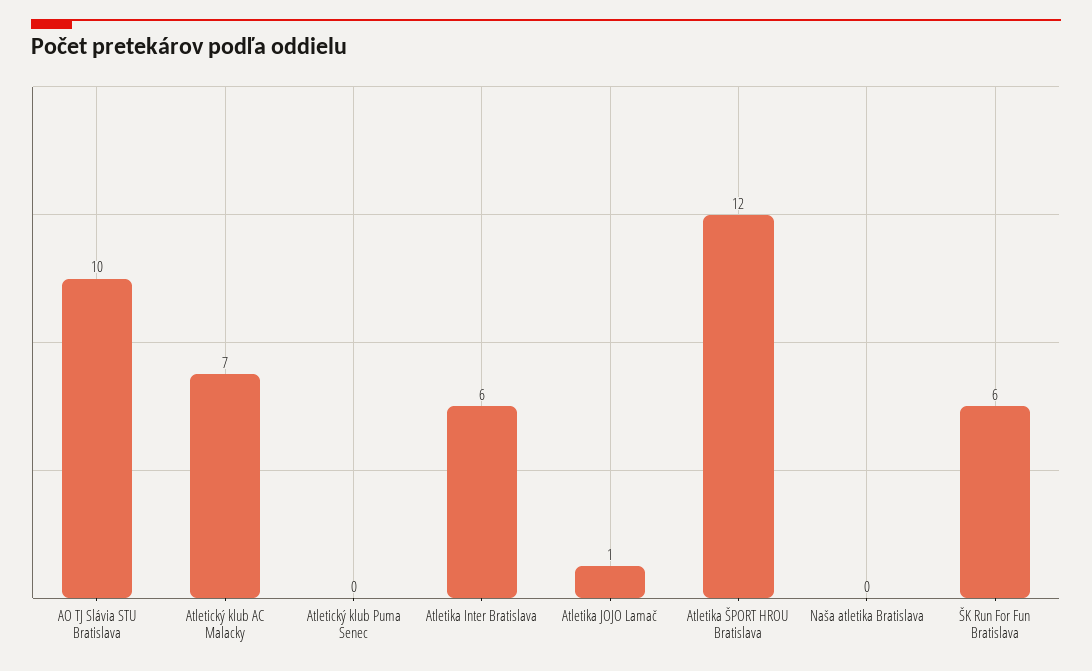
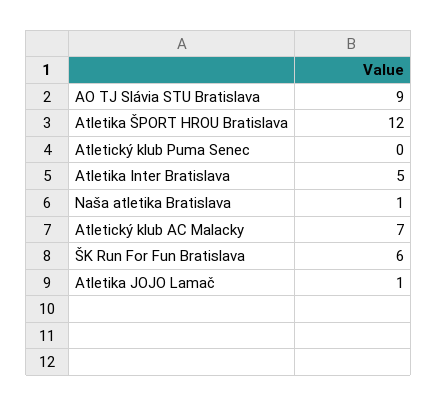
AO TJ Slávia STU Bratislava: 10 -> 9
Atletika Inter Bratislava: 6 -> 5
Naša atletika Bratislava: 0 -> 1

